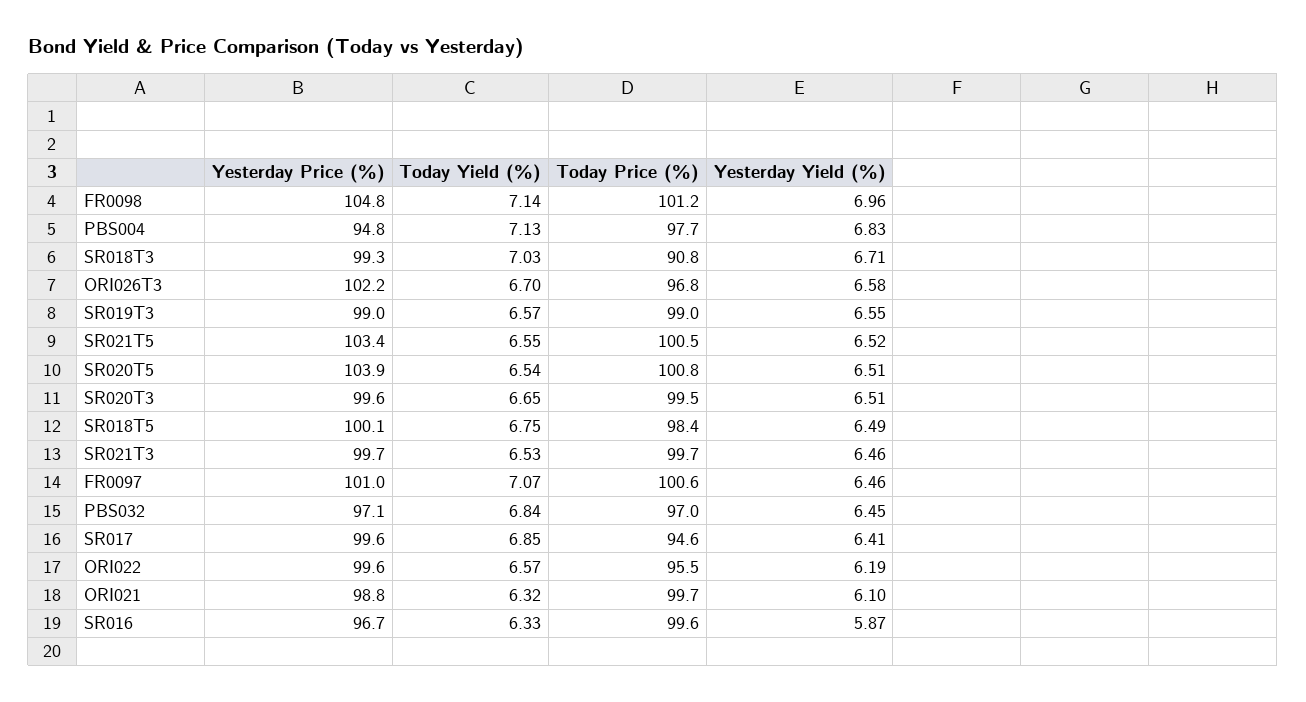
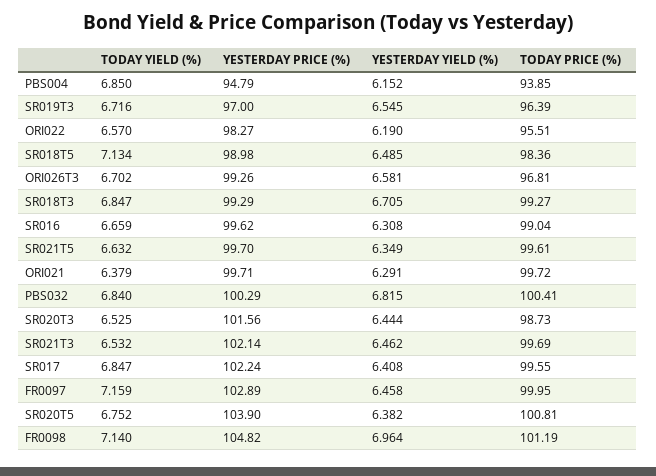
Today Yield (%), PBS004: 7.13 -> 6.85
Today Price (%), PBS004: 97.7 -> 93.85
Yesterday Yield (%), PBS004: 6.83 -> 6.152
Today Yield (%), SR018T3: 7.03 -> 6.847
Today Price (%), SR018T3: 90.8 -> 99.27
Yesterday Price (%), ORI026T3: 102.2 -> 99.26
Yesterday Price (%), SR019T3: 99 -> 97
Today Yield (%), SR019T3: 6.57 -> 6.716
Today Price (%), SR019T3: 99 -> 96.39
Yesterday Price (%), SR021T5: 103.4 -> 99.7
Today Yield (%), SR021T5: 6.55 -> 6.632
Today Price (%), SR021T5: 100.5 -> 99.61
Yesterday Yield (%), SR021T5: 6.52 -> 6.349
Today Yield (%), SR020T5: 6.54 -> 6.752
Yesterday Yield (%), SR020T5: 6.51 -> 6.382
Yesterday Price (%), SR020T3: 99.6 -> 101.56
Today Yield (%), SR020T3: 6.65 -> 6.525
Today Price (%), SR020T3: 99.5 -> 98.73
Yesterday Yield (%), SR020T3: 6.51 -> 6.444
Yesterday Price (%), SR018T5: 100.1 -> 98.98
Today Yield (%), SR018T5: 6.75 -> 7.134
Yesterday Price (%), SR021T3: 99.7 -> 102.14
Yesterday Price (%), FR0097: 101 -> 102.89
Today Yield (%), FR0097: 7.07 -> 7.159
Today Price (%), FR0097: 100.6 -> 99.95
Yesterday Price (%), PBS032: 97.1 -> 100.29
Today Price (%), PBS032: 97 -> 100.41
Yesterday Yield (%), PBS032: 6.45 -> 6.815
Yesterday Price (%), SR017: 99.6 -> 102.24
Today Price (%), SR017: 94.6 -> 99.55
Yesterday Price (%), ORI022: 99.6 -> 98.27
Yesterday Price (%), ORI021: 98.8 -> 99.71
Today Yield (%), ORI021: 6.32 -> 6.379
Yesterday Yield (%), ORI021: 6.1 -> 6.291
Yesterday Price (%), SR016: 96.7 -> 99.62
Today Yield (%), SR016: 6.33 -> 6.659
Today Price (%), SR016: 99.6 -> 99.04
Yesterday Yield (%), SR016: 5.87 -> 6.308

